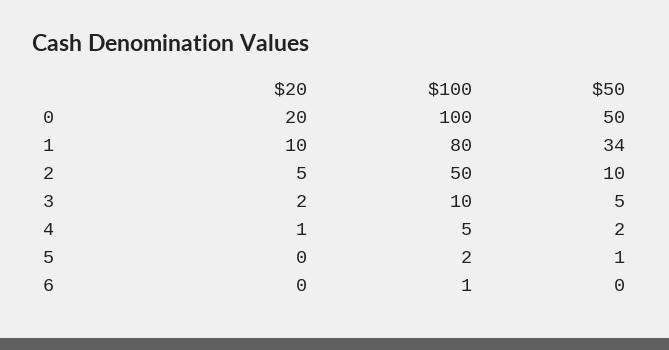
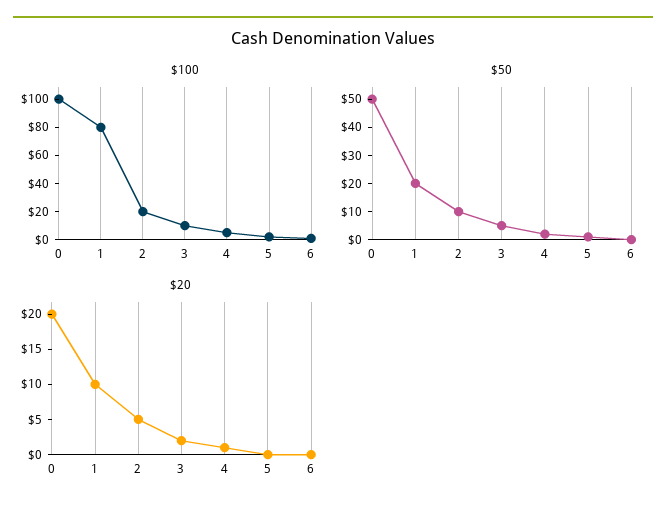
$50, 1: 34 -> 20
$100, 2: 50 -> 20

